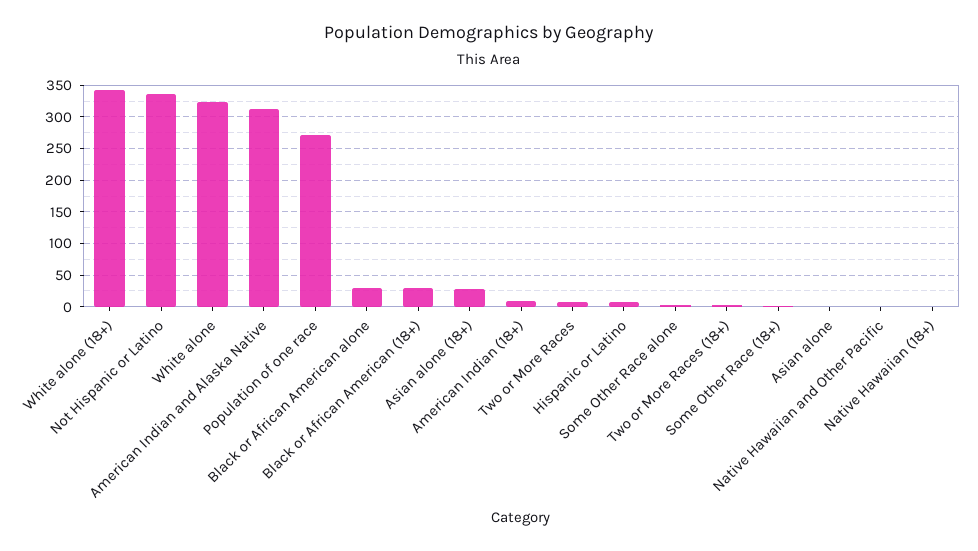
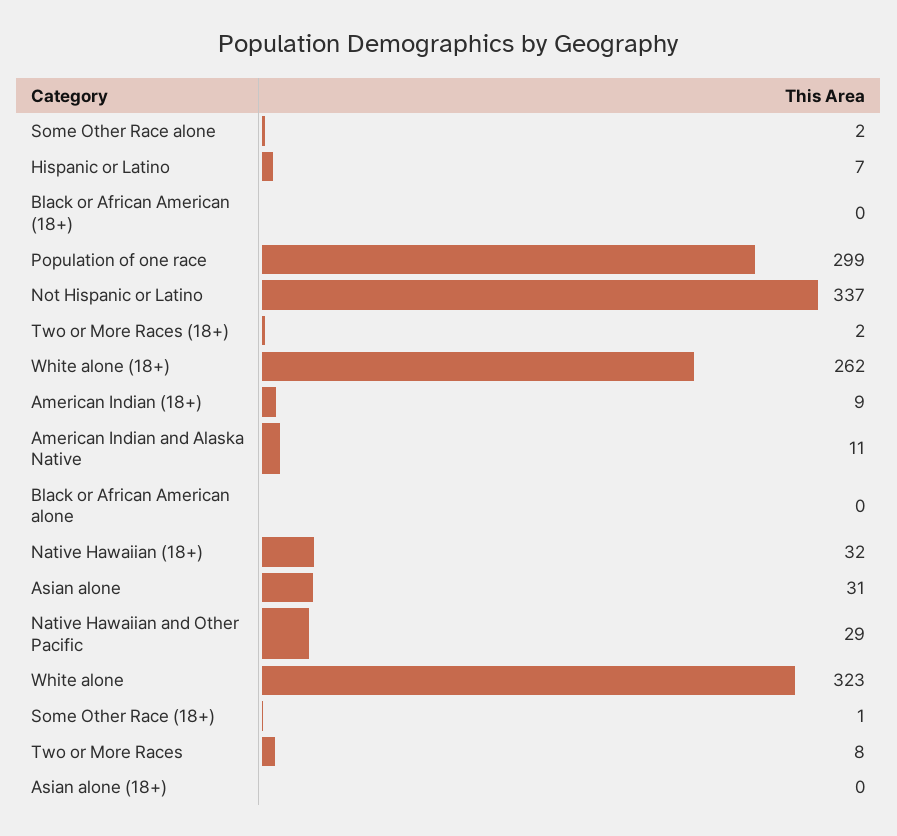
White alone (18+): 340 -> 262
American Indian and Alaska Native: 310 -> 11
Population of one race: 270 -> 299
Black or African American alone: 30 -> 0
Black or African American (18+): 30 -> 0
Asian alone (18+): 30 -> 0
Asian alone: 0 -> 31
Native Hawaiian and Other Pacific: 0 -> 29
Native Hawaiian (18+): 0 -> 32

